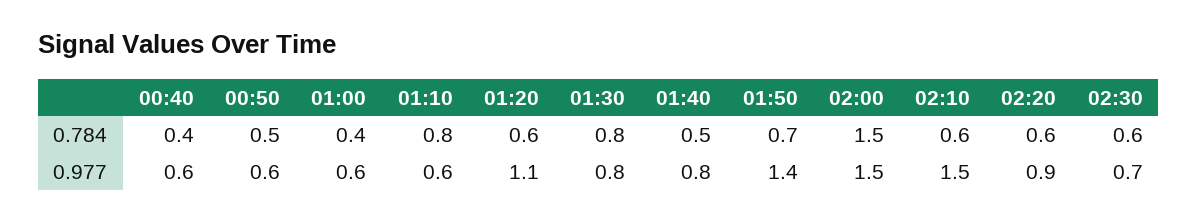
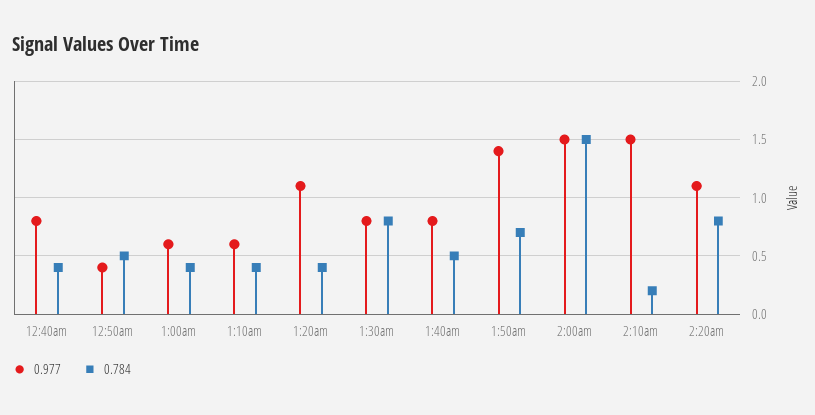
0.784, 01:10: 0.8 -> 0.4
0.784, 01:20: 0.6 -> 0.4
0.784, 02:10: 0.6 -> 0.2
0.784, 02:20: 0.6 -> 0.8
0.784, 02:30: 0.6 -> none
0.977, 00:40: 0.6 -> 0.8
0.977, 00:50: 0.6 -> 0.4
0.977, 02:20: 0.9 -> 1.1
0.977, 02:30: 0.7 -> none

